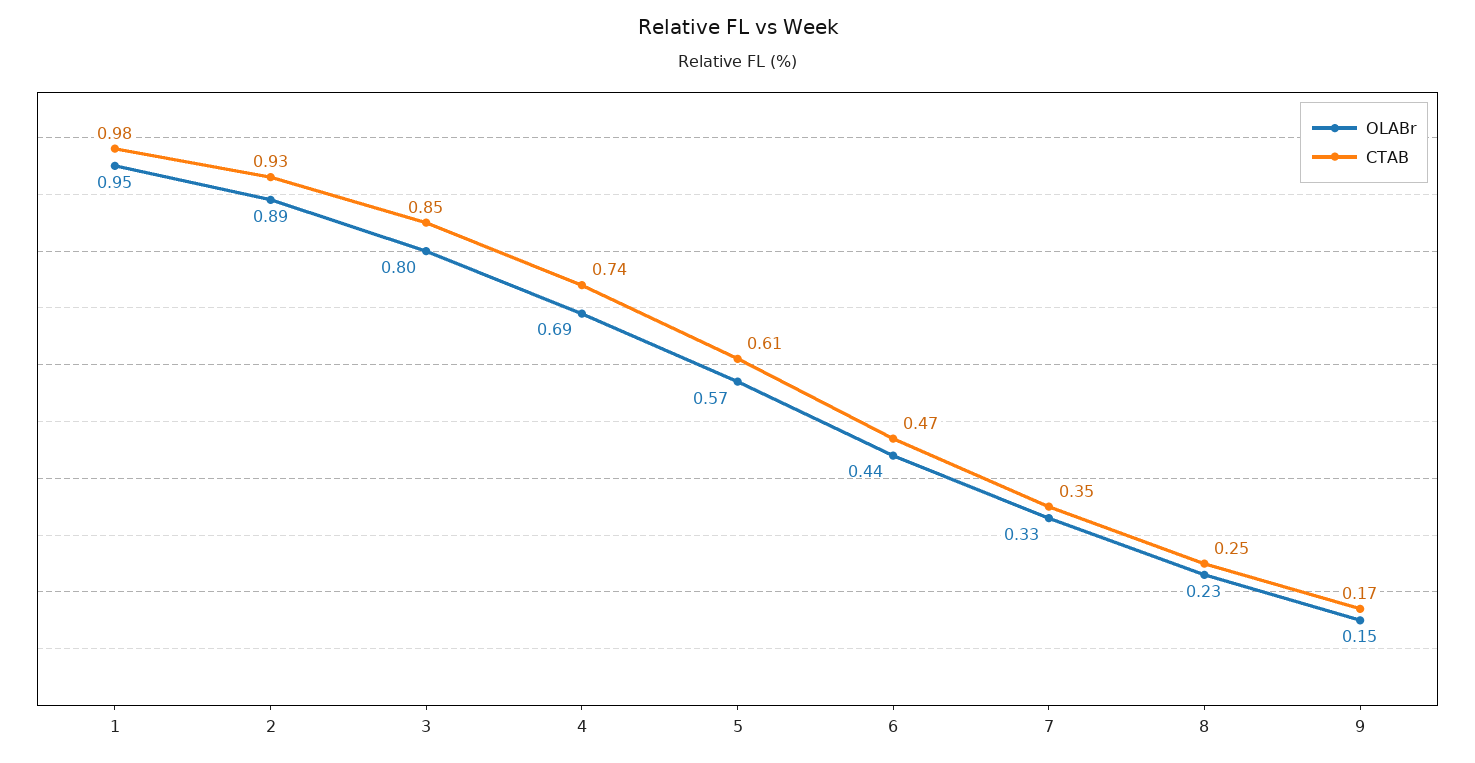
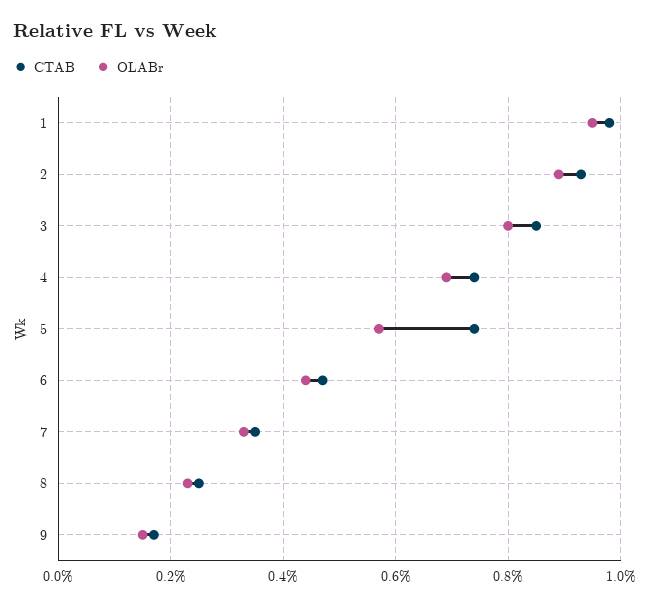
CTAB, 5: 0.61 -> 0.75

